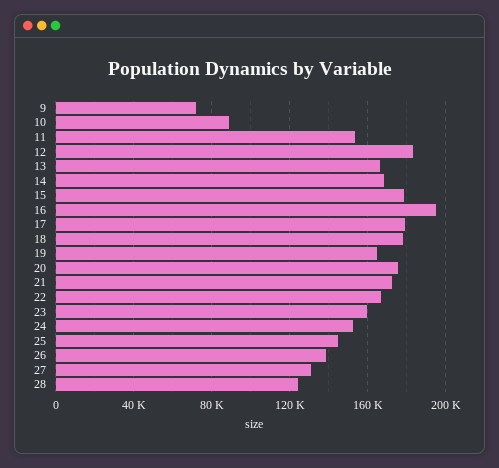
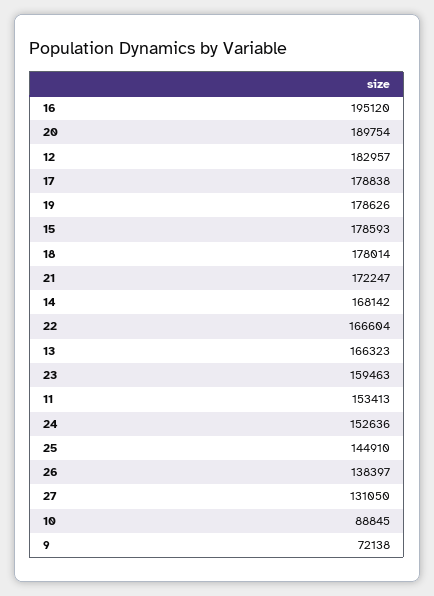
19: 165000 -> 178626
20: 175000 -> 189754
28: 125000 -> none

